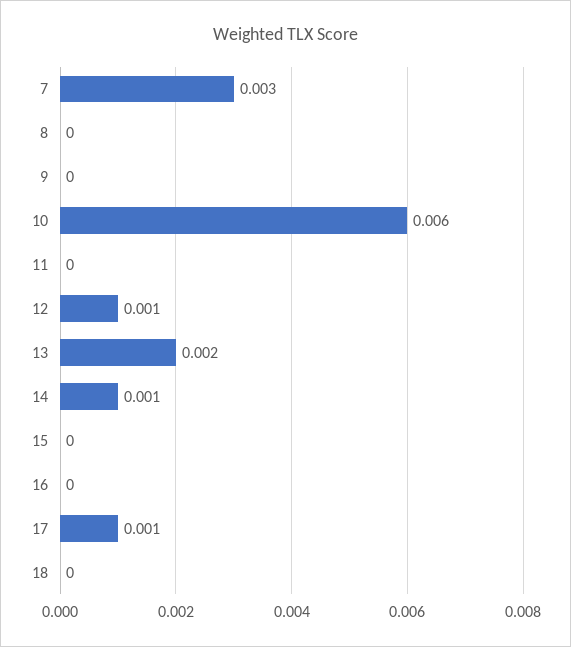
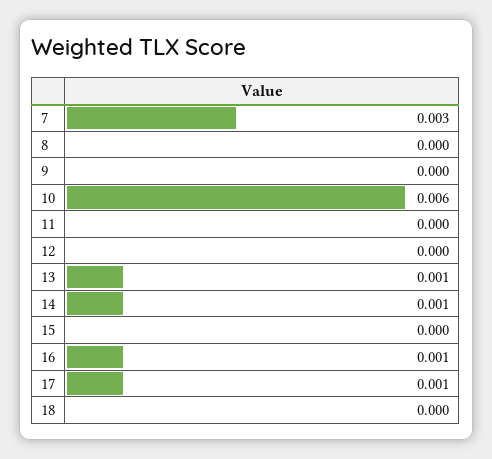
12: 0.001 -> 0
13: 0.002 -> 0.001
16: 0 -> 0.001

